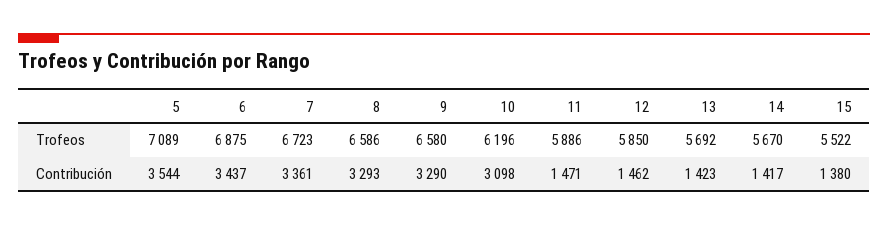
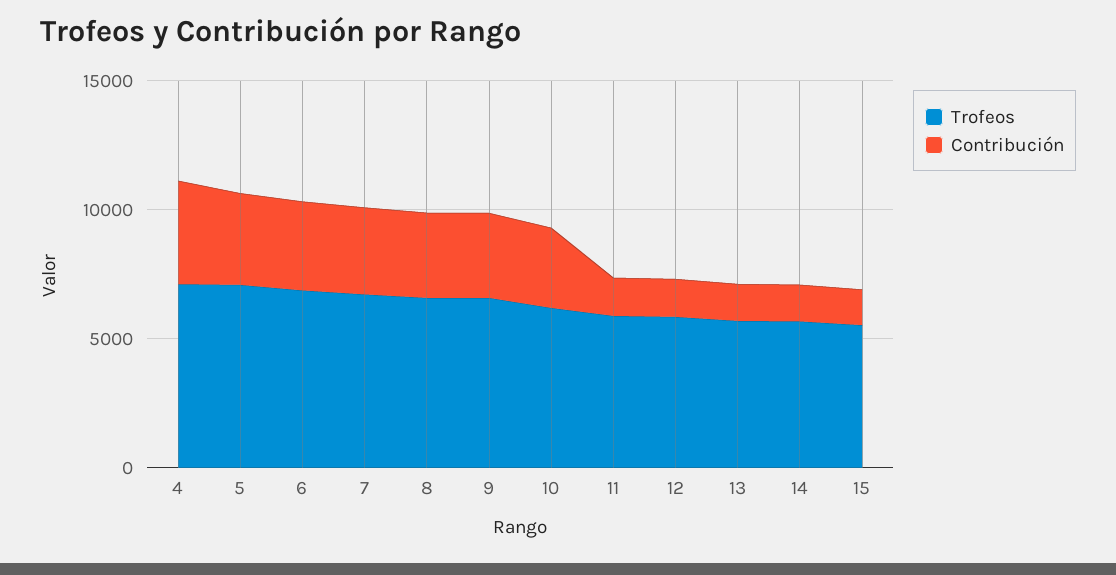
Trofeos, 4: none -> 7000
Contribución, 4: none -> 4000

